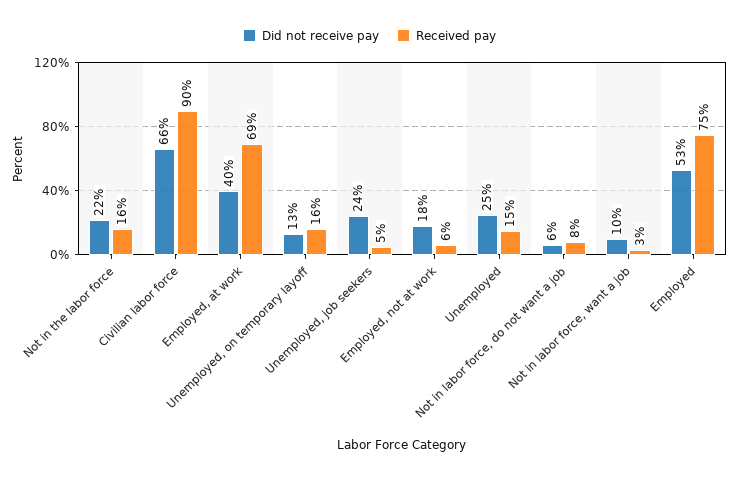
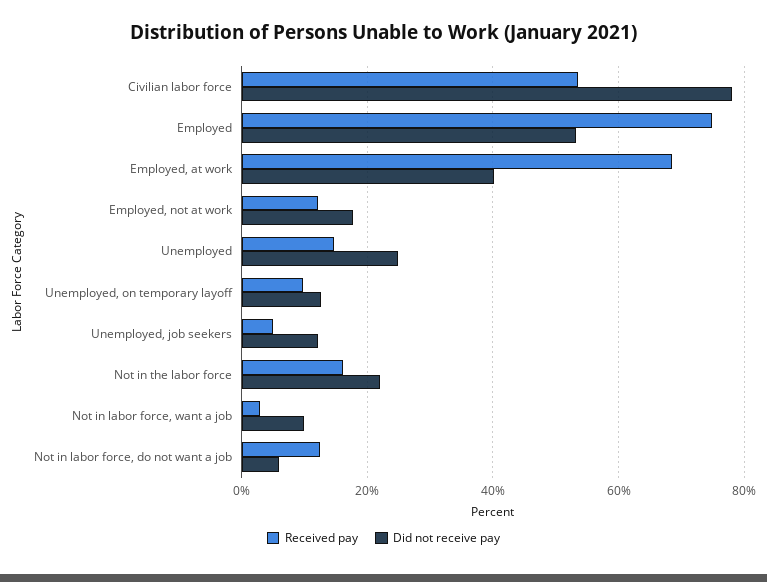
Did not receive pay, Civilian labor force: 66 -> 78
Received pay, Civilian labor force: 90 -> 54
Received pay, Unemployed, on temporary layoff: 16 -> 10
Did not receive pay, Unemployed, job seekers: 24 -> 12
Received pay, Employed, not at work: 6 -> 12
Received pay, Not in labor force, do not want a job: 8 -> 12

